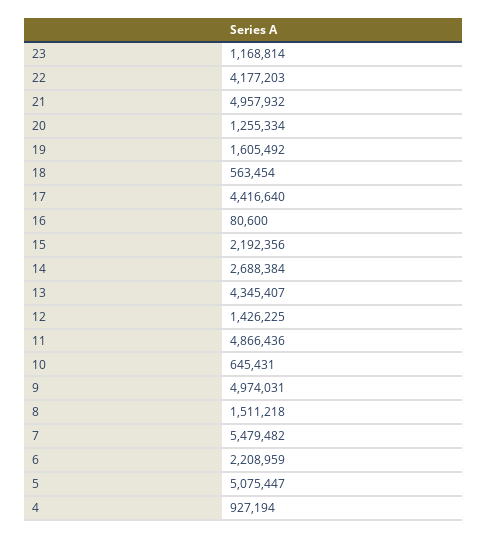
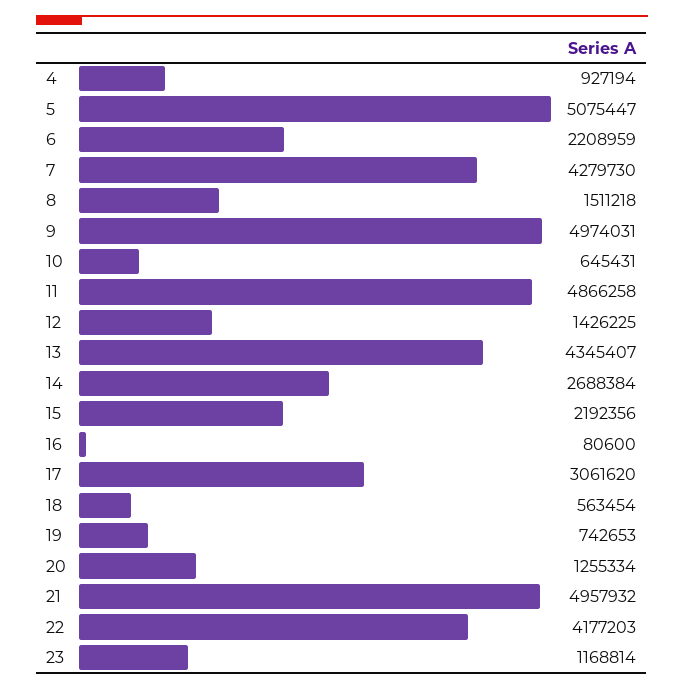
19: 1605492 -> 742653
17: 4416640 -> 3061620
11: 4866436 -> 4866258
7: 5479482 -> 4279730

